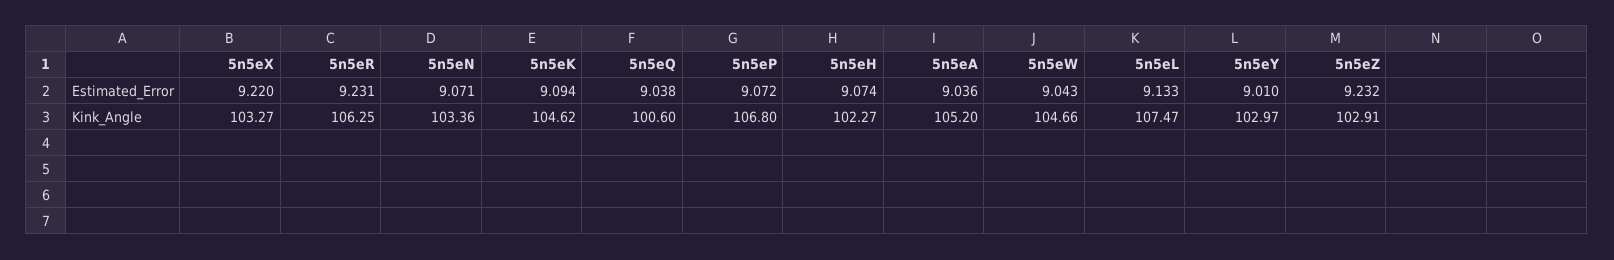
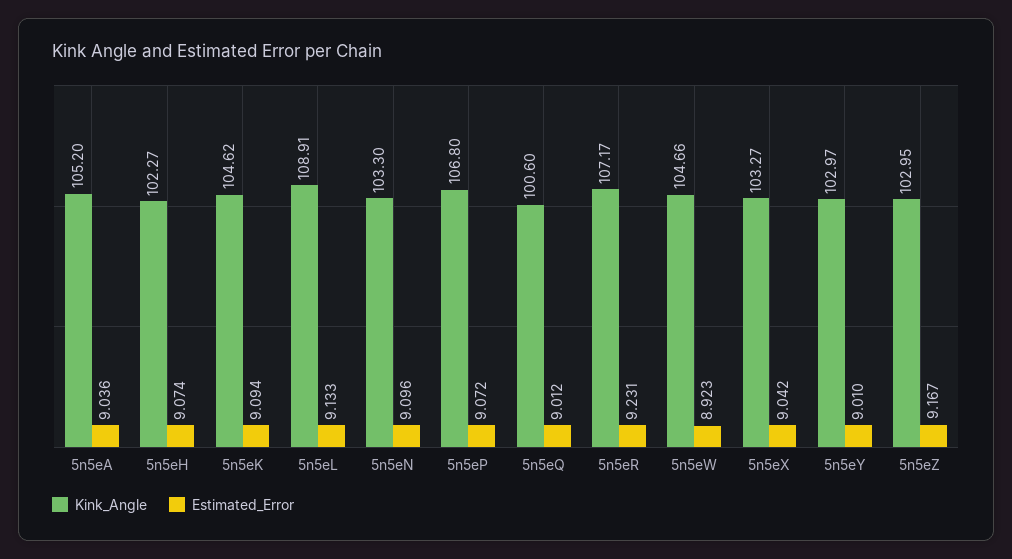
Estimated_Error, 5n5eX: 9.22 -> 9.042
Estimated_Error, 5n5eN: 9.071 -> 9.096
Estimated_Error, 5n5eQ: 9.038 -> 9.012
Estimated_Error, 5n5eW: 9.043 -> 8.923
Estimated_Error, 5n5eZ: 9.232 -> 9.167
Kink_Angle, 5n5eR: 106.25 -> 107.17
Kink_Angle, 5n5eN: 103.36 -> 103.3
Kink_Angle, 5n5eL: 107.47 -> 108.91
Kink_Angle, 5n5eZ: 102.91 -> 102.95

